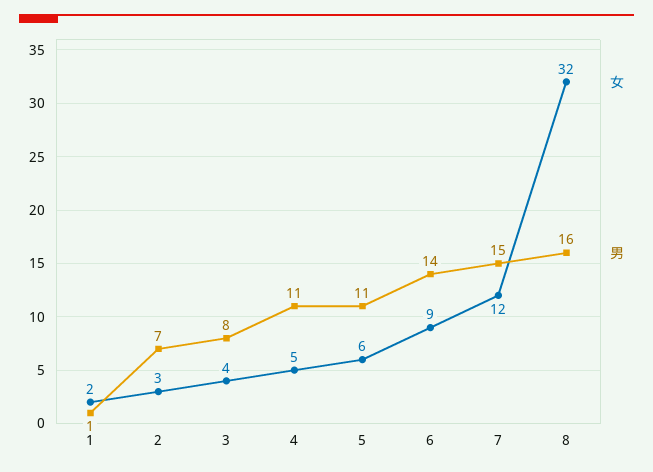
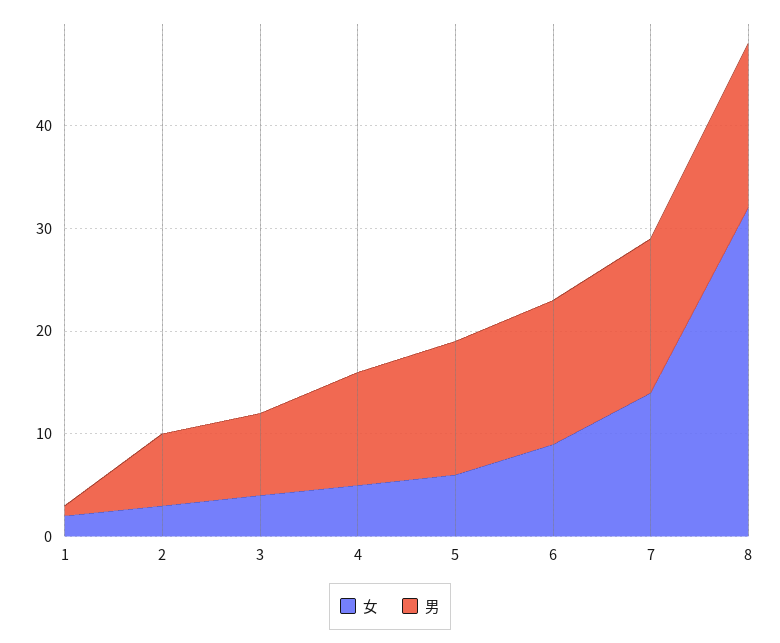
男, 5: 11 -> 13
女, 7: 12 -> 14

